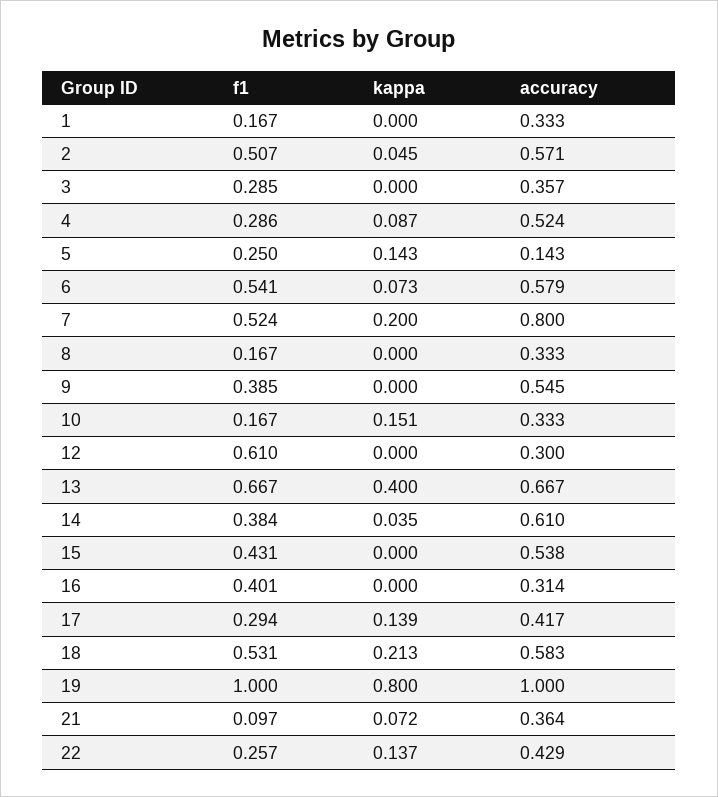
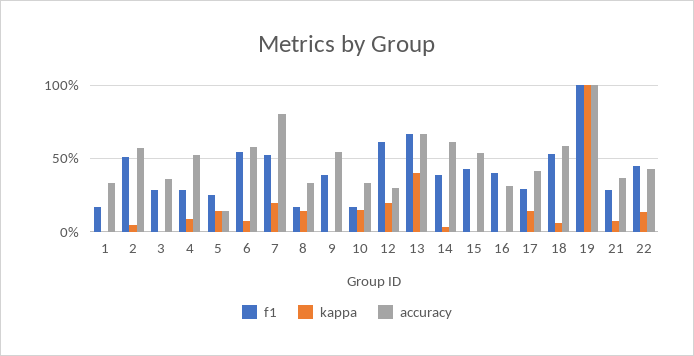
kappa, 8: 0 -> 0.15
kappa, 12: 0 -> 0.2
kappa, 18: 0.213 -> 0.05
kappa, 19: 0.8 -> 1
f1, 21: 0.097 -> 0.3
f1, 22: 0.257 -> 0.45

